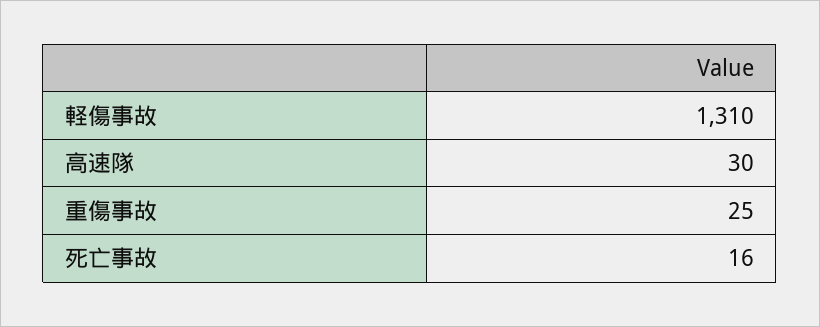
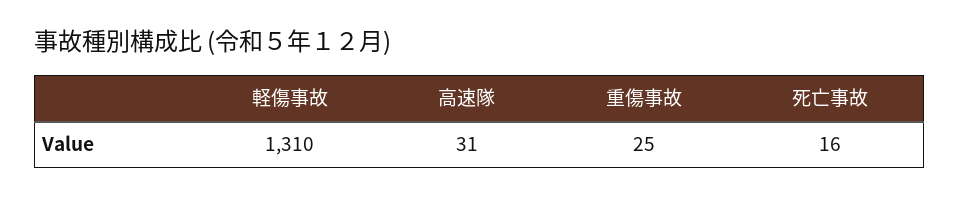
高速隊: 30 -> 31

